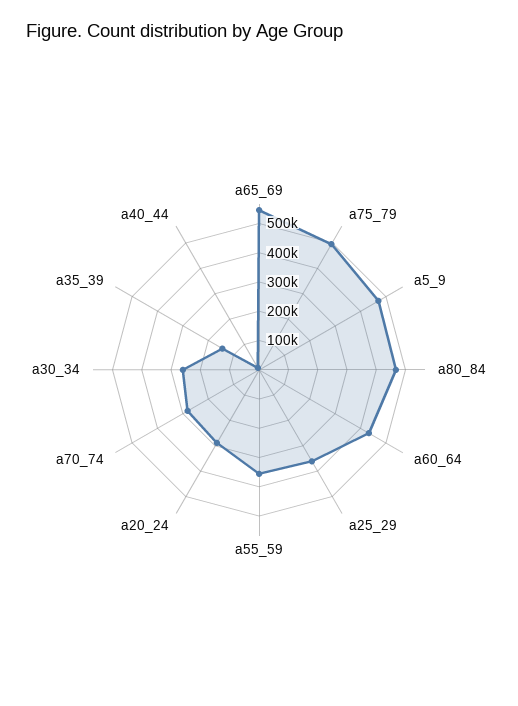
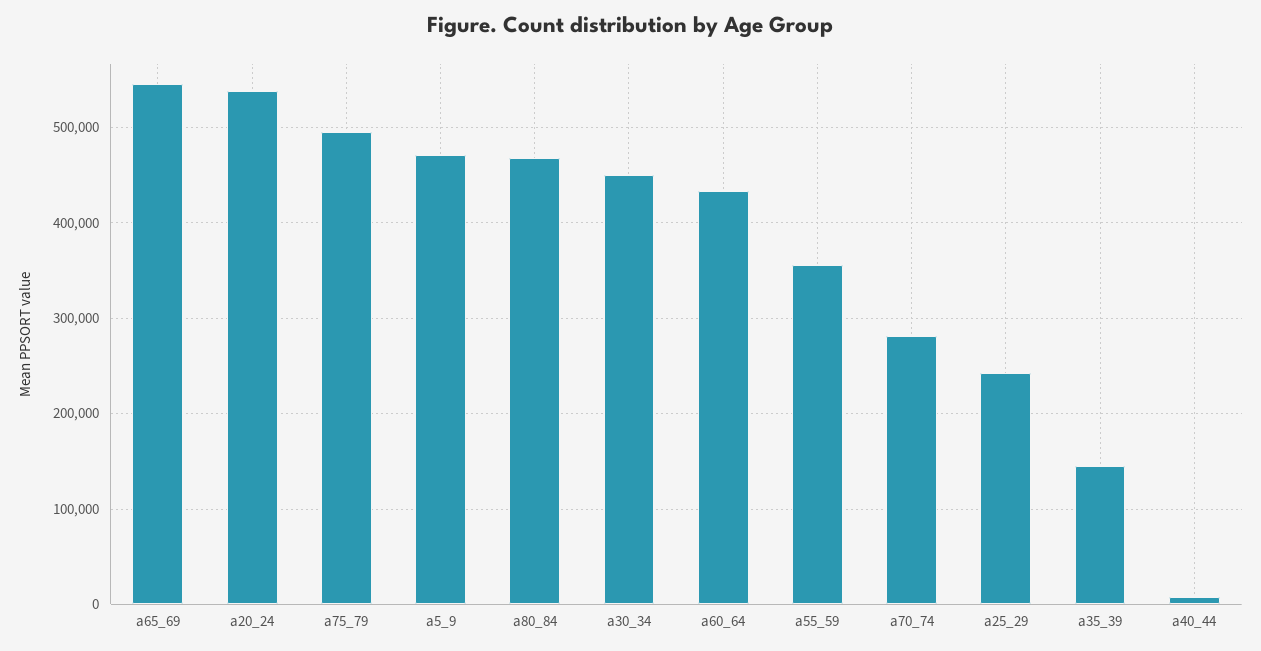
a25_29: 350000 -> 240000
a20_24: 300000 -> 540000
a30_34: 250000 -> 450000

